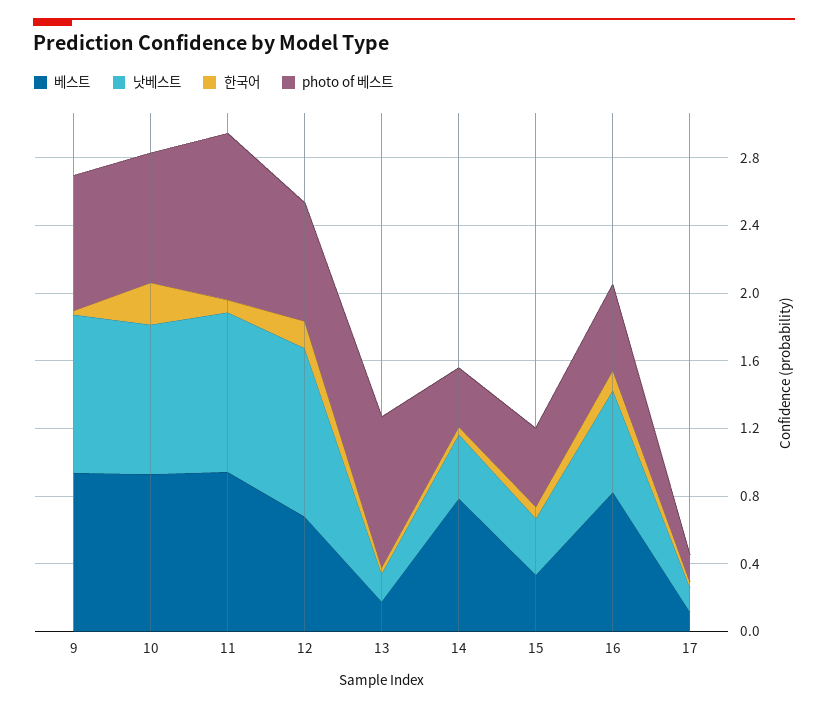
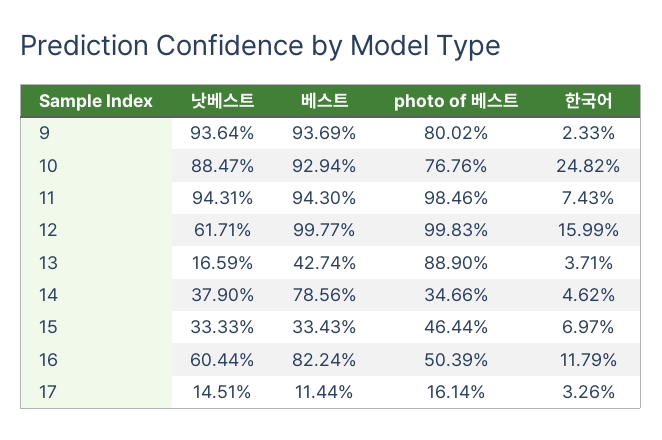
베스트, 12: 0.7 -> 0.9977
낫베스트, 12: 1 -> 0.6171
photo of 베스트, 12: 0.7 -> 0.9983
베스트, 13: 0.2 -> 0.4274

